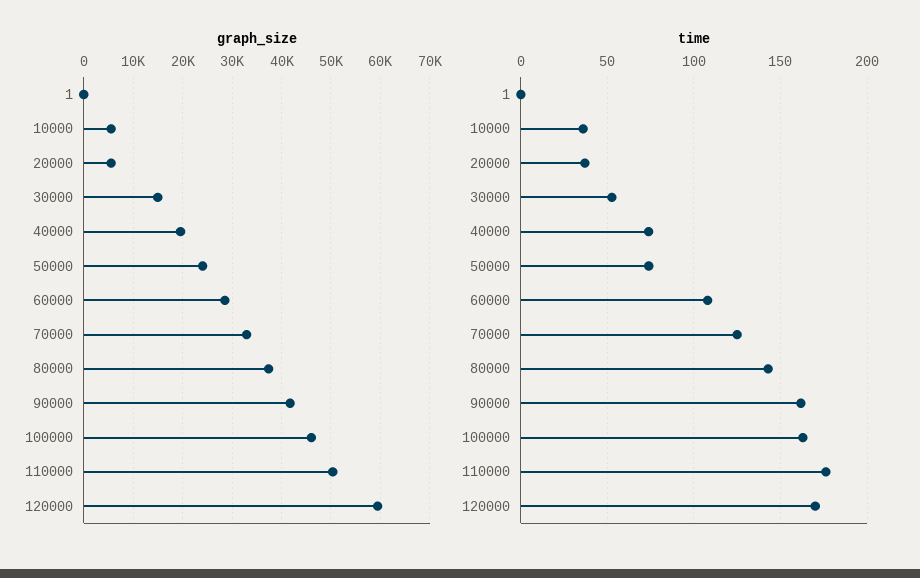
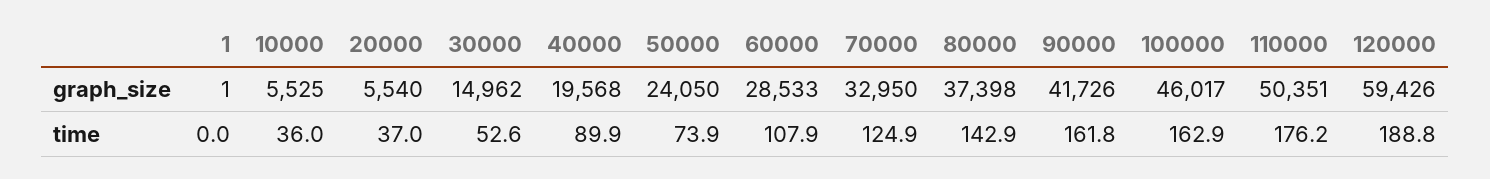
time, 40000: 75 -> 89.9
time, 120000: 170 -> 188.8

